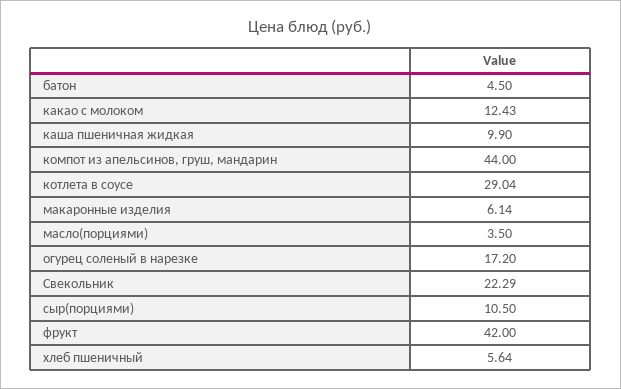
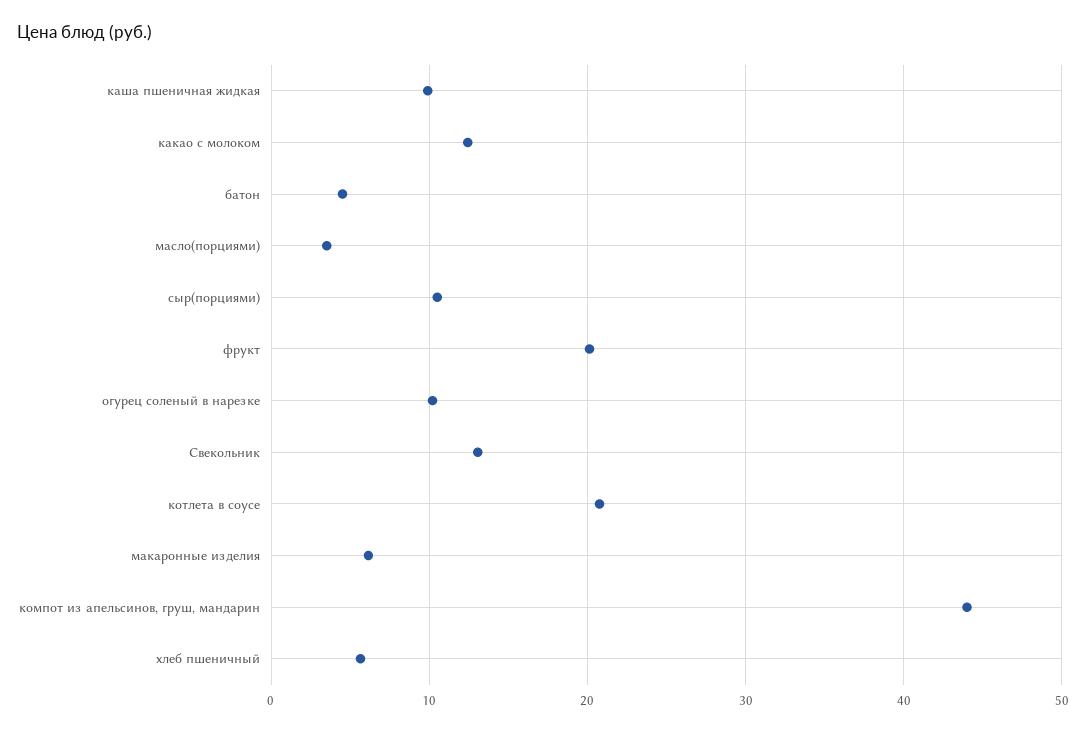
котлета в соусе: 29.04 -> 21
огурец соленый в нарезке: 17.2 -> 10
Свекольник: 22.29 -> 13
фрукт: 42 -> 20

